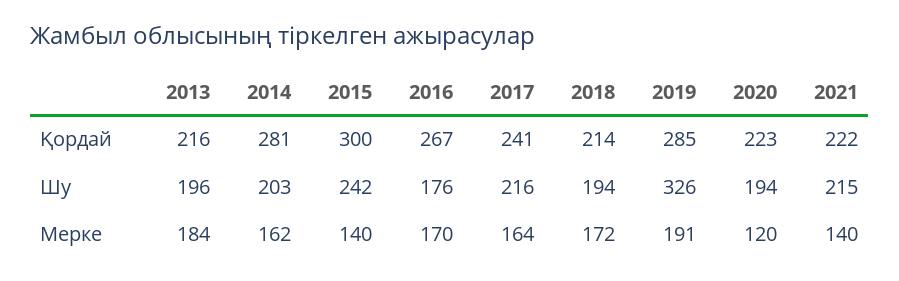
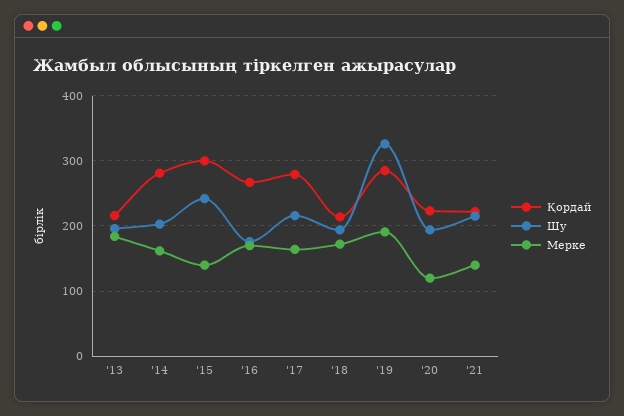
Қордай, 2017: 241 -> 280

